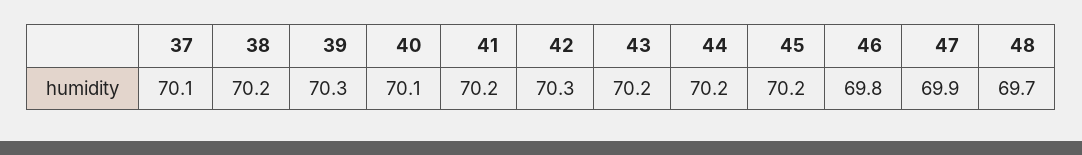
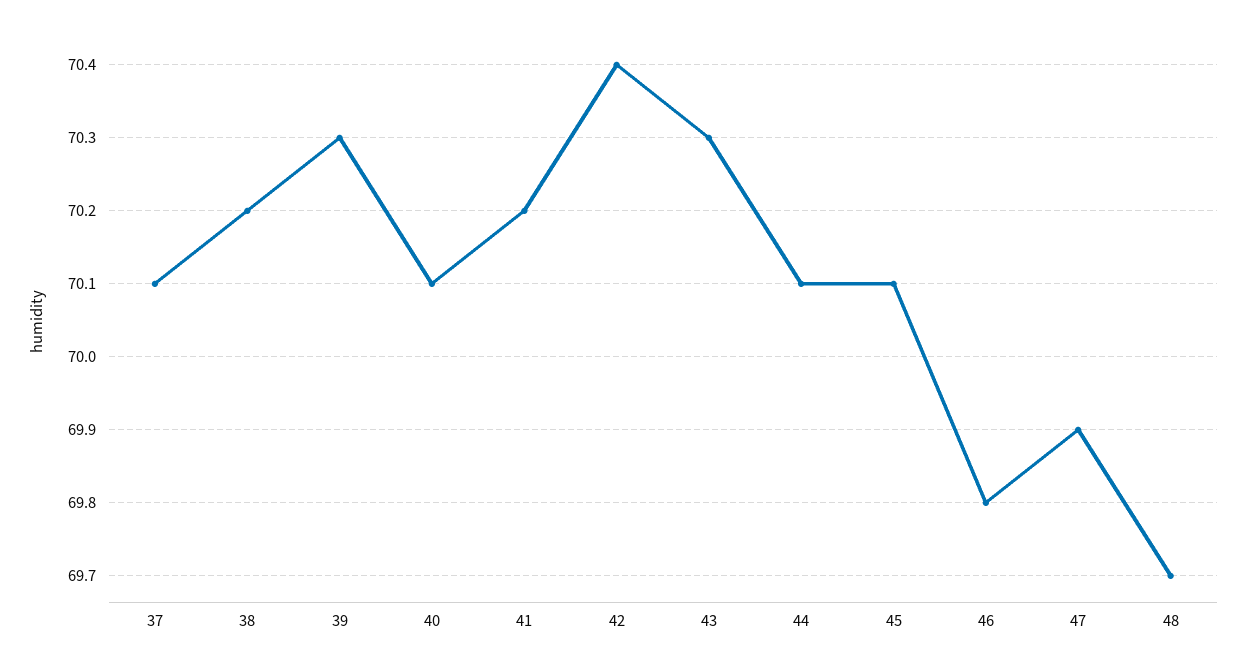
42: 70.3 -> 70.4
43: 70.2 -> 70.3
44: 70.2 -> 70.1
45: 70.2 -> 70.1

